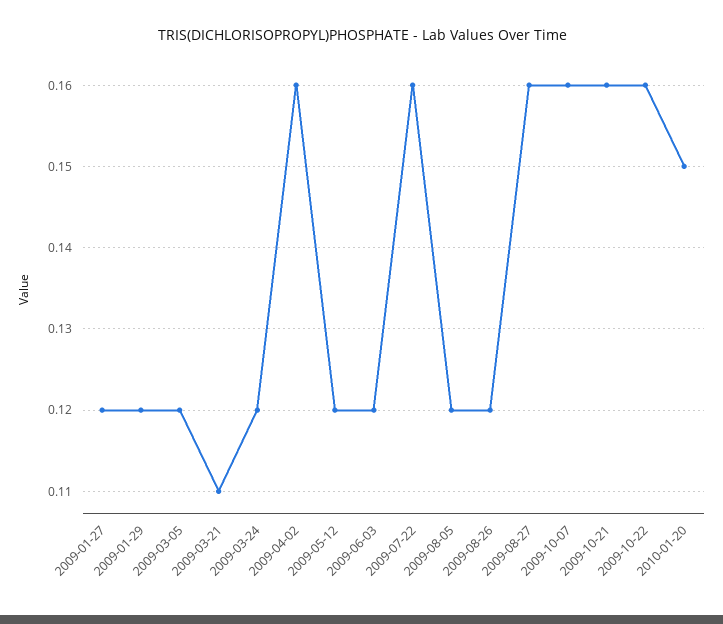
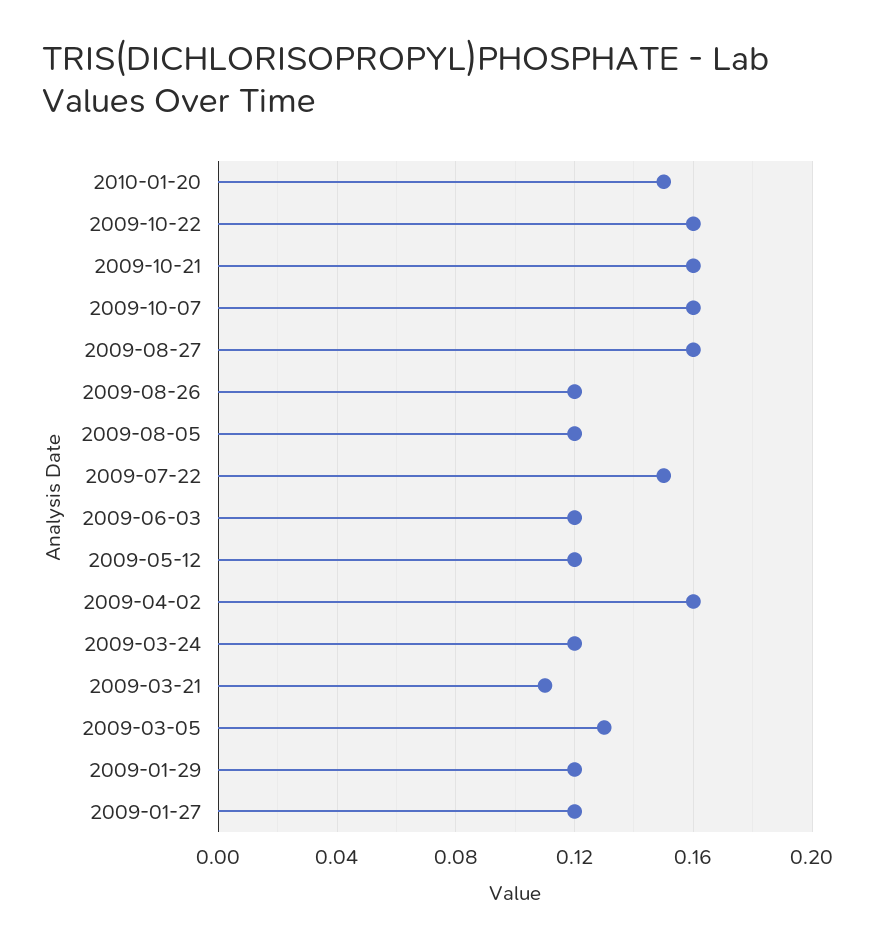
2009-03-05: 0.12 -> 0.13
2009-07-22: 0.16 -> 0.15

